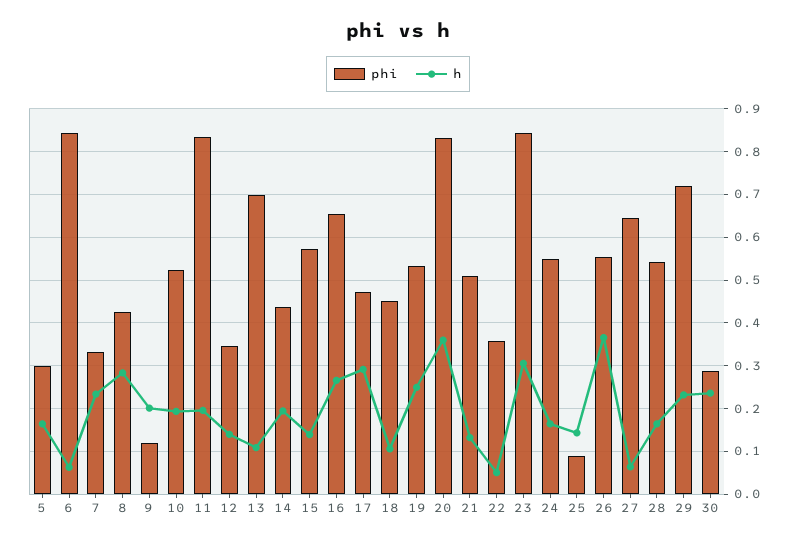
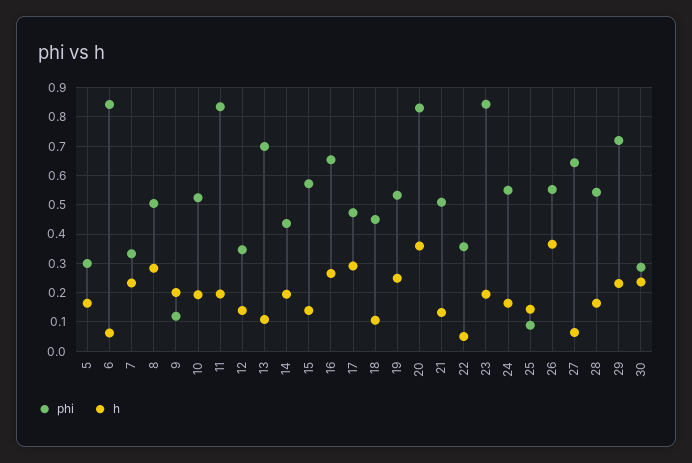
phi, 8: 0.42 -> 0.5
h, 23: 0.3 -> 0.2

